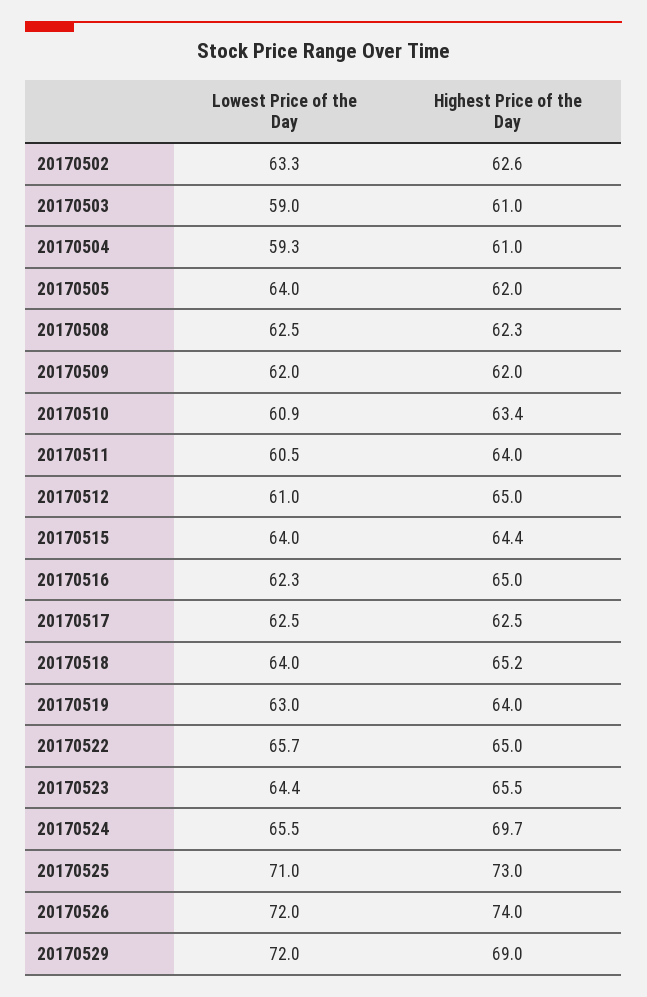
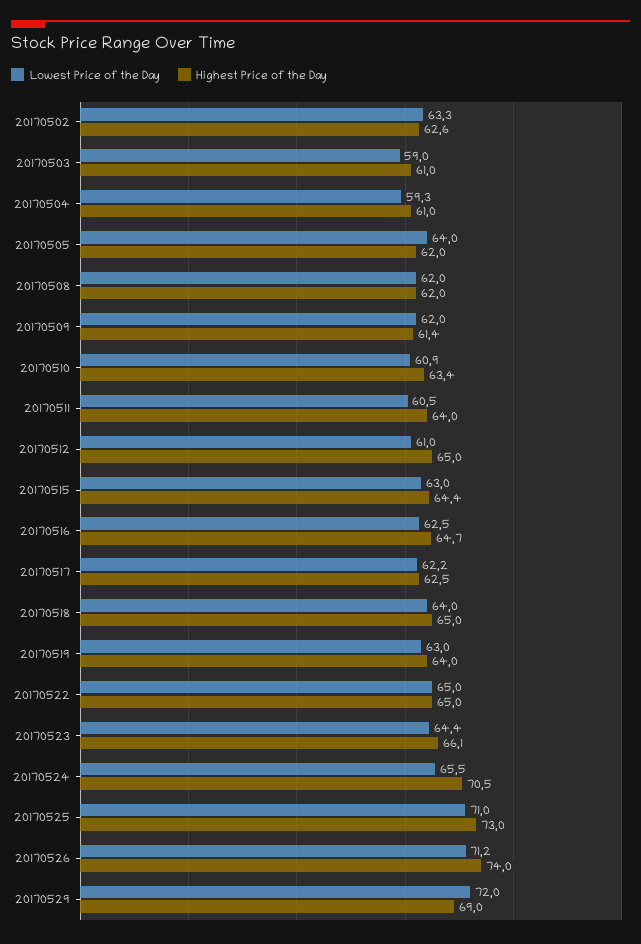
Lowest Price of the Day, 20170508: 62.5 -> 62
Highest Price of the Day, 20170508: 62.3 -> 62
Highest Price of the Day, 20170509: 62 -> 61.4
Lowest Price of the Day, 20170515: 64 -> 63
Lowest Price of the Day, 20170516: 62.3 -> 62.5
Highest Price of the Day, 20170516: 65 -> 64.7
Lowest Price of the Day, 20170517: 62.5 -> 62.2
Highest Price of the Day, 20170518: 65.2 -> 65
Lowest Price of the Day, 20170522: 65.7 -> 65
Highest Price of the Day, 20170523: 65.5 -> 66.1
Highest Price of the Day, 20170524: 69.7 -> 70.5
Lowest Price of the Day, 20170526: 72 -> 71.2

